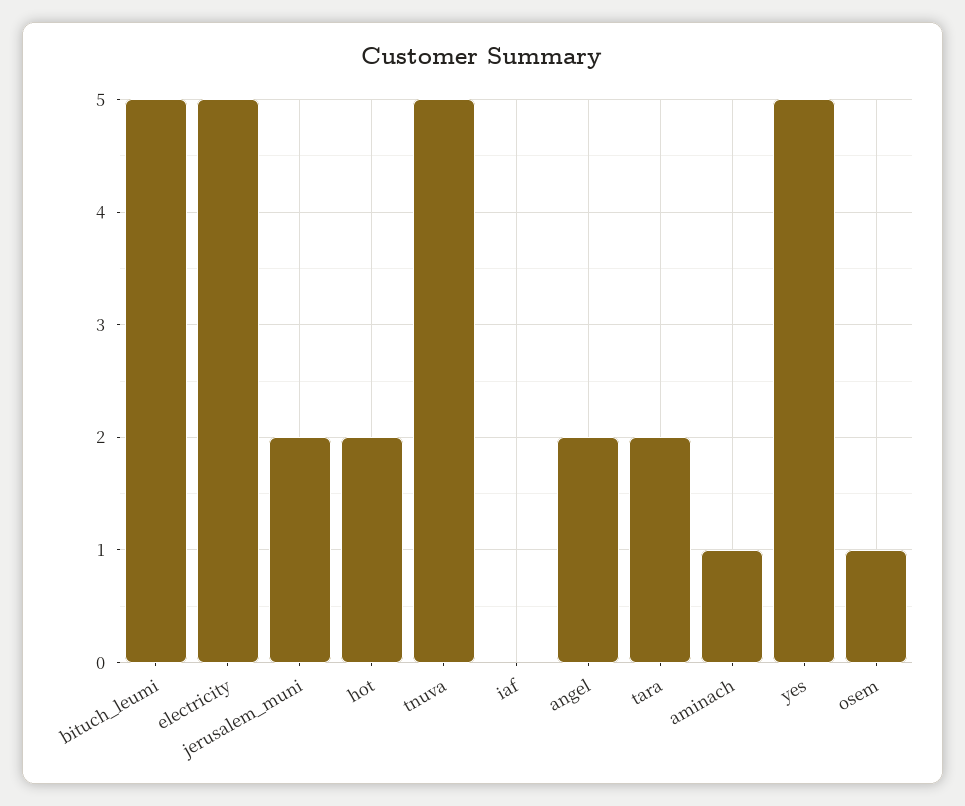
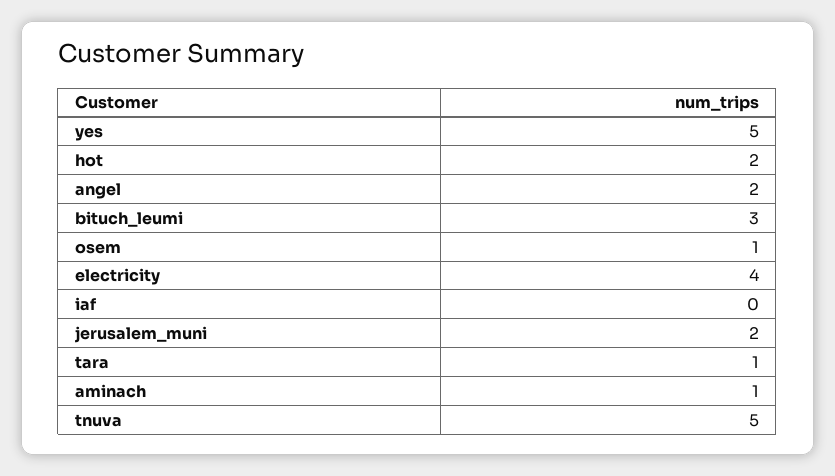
bituch_leumi: 5 -> 3
electricity: 5 -> 4
tara: 2 -> 1

